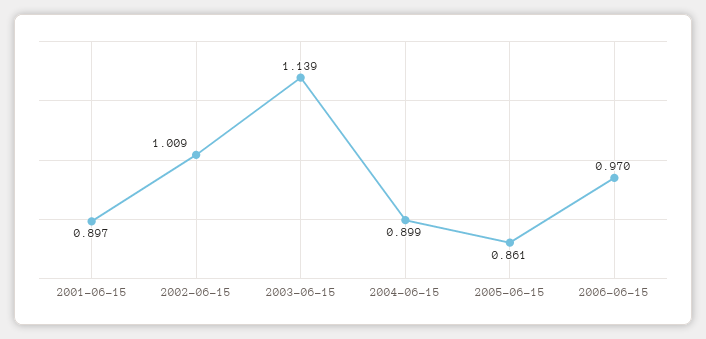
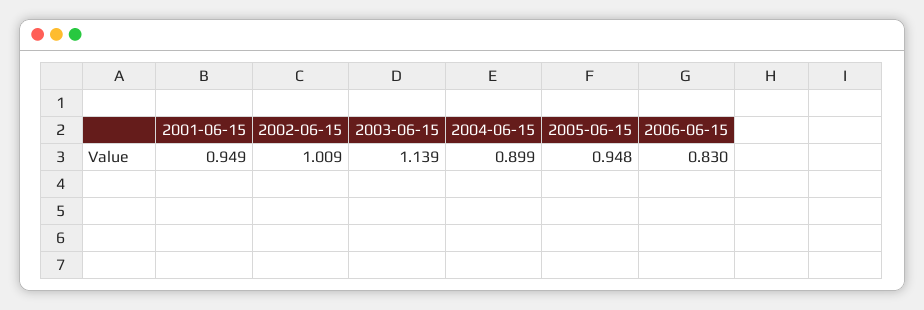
2001-06-15: 0.897 -> 0.949
2005-06-15: 0.861 -> 0.948
2006-06-15: 0.97 -> 0.83

